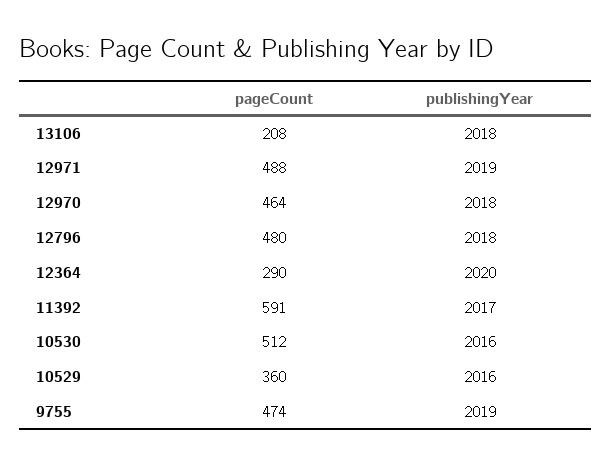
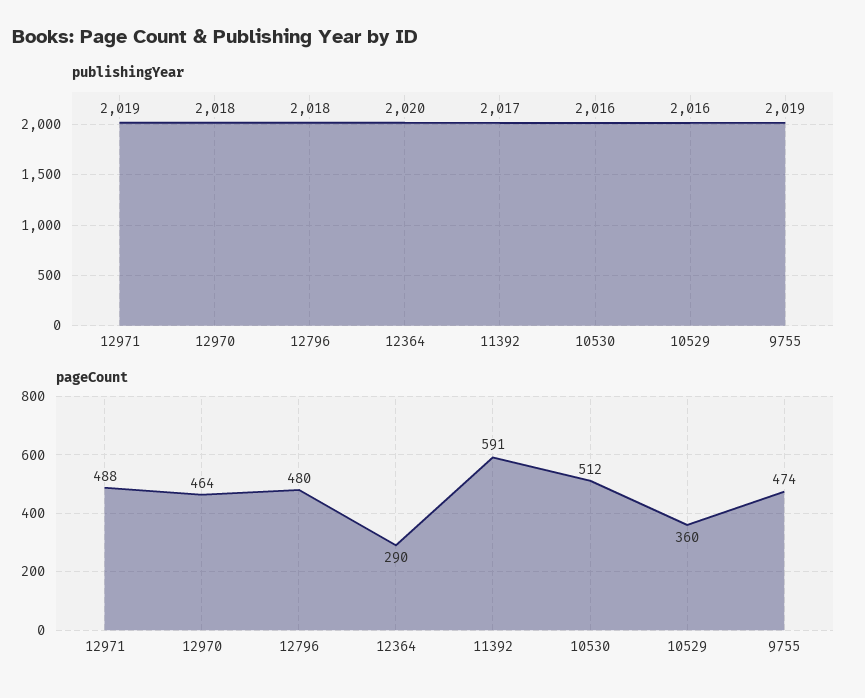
pageCount, 13106: 208 -> none
publishingYear, 13106: 2018 -> none

